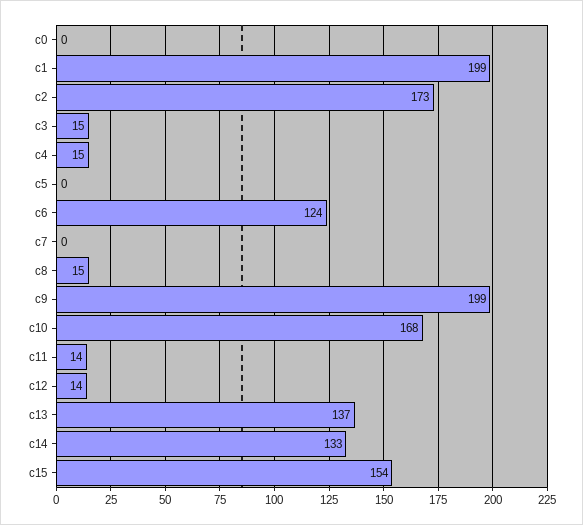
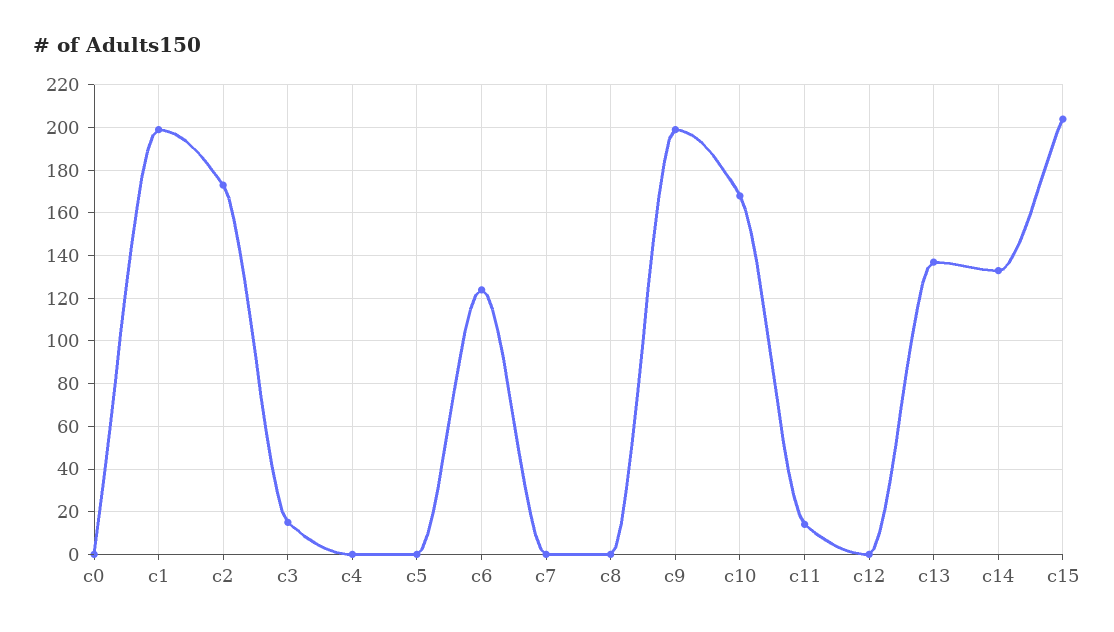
c4: 15 -> 0
c8: 15 -> 0
c12: 14 -> 0
c15: 154 -> 205

